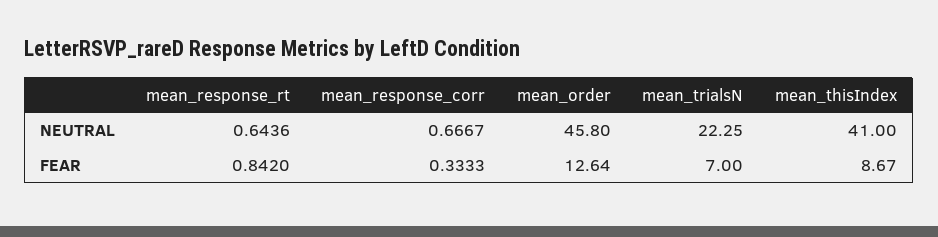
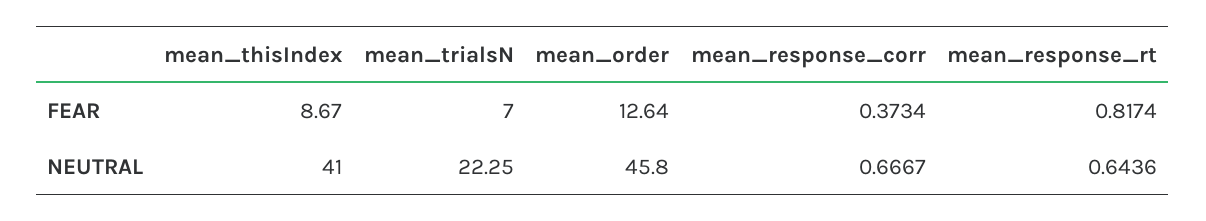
mean_response_rt, FEAR: 0.842 -> 0.8174
mean_response_corr, FEAR: 0.3333 -> 0.3734

